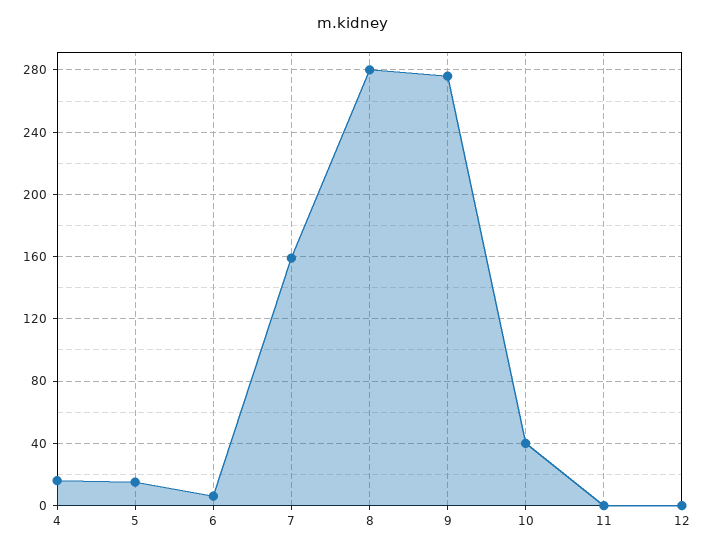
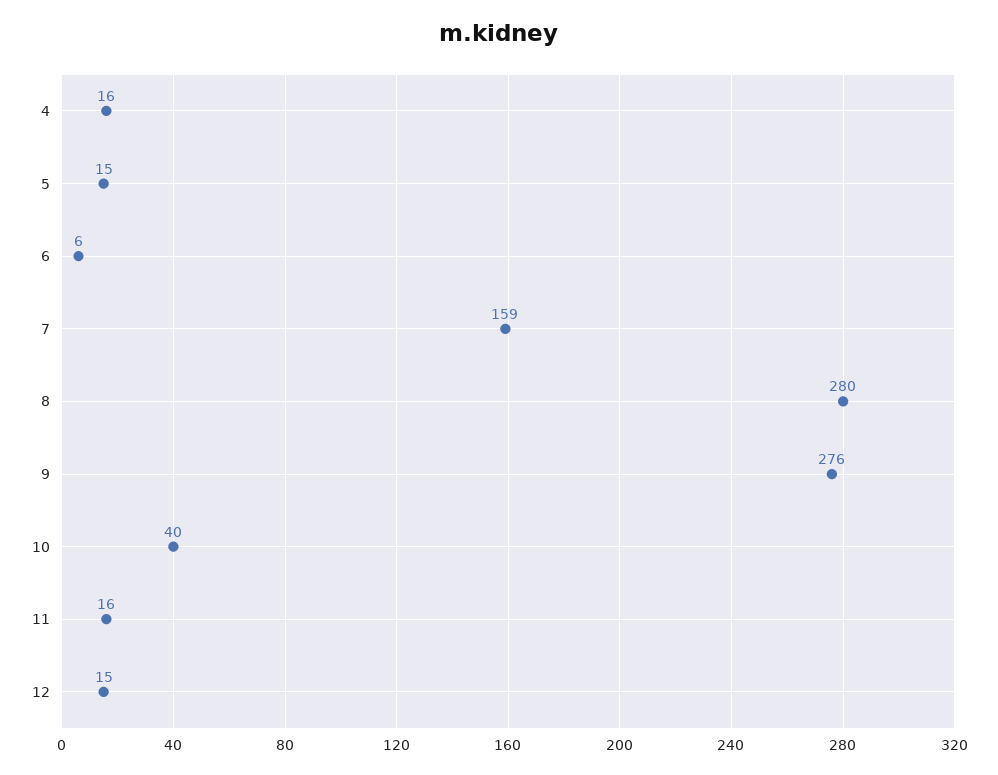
11: 0 -> 16
12: 0 -> 15

